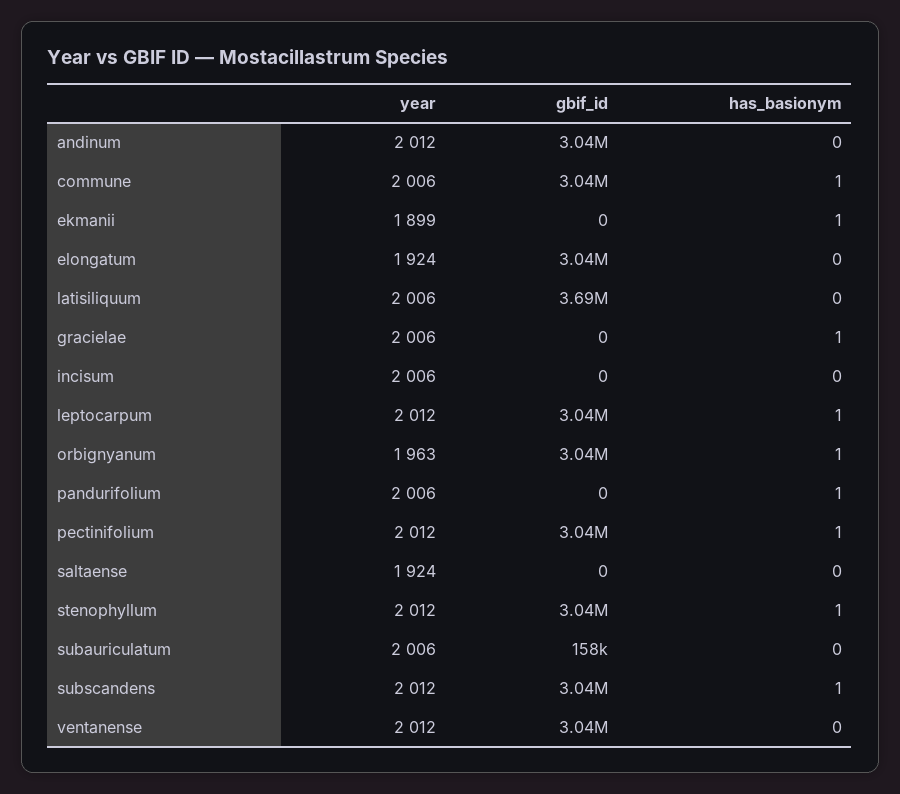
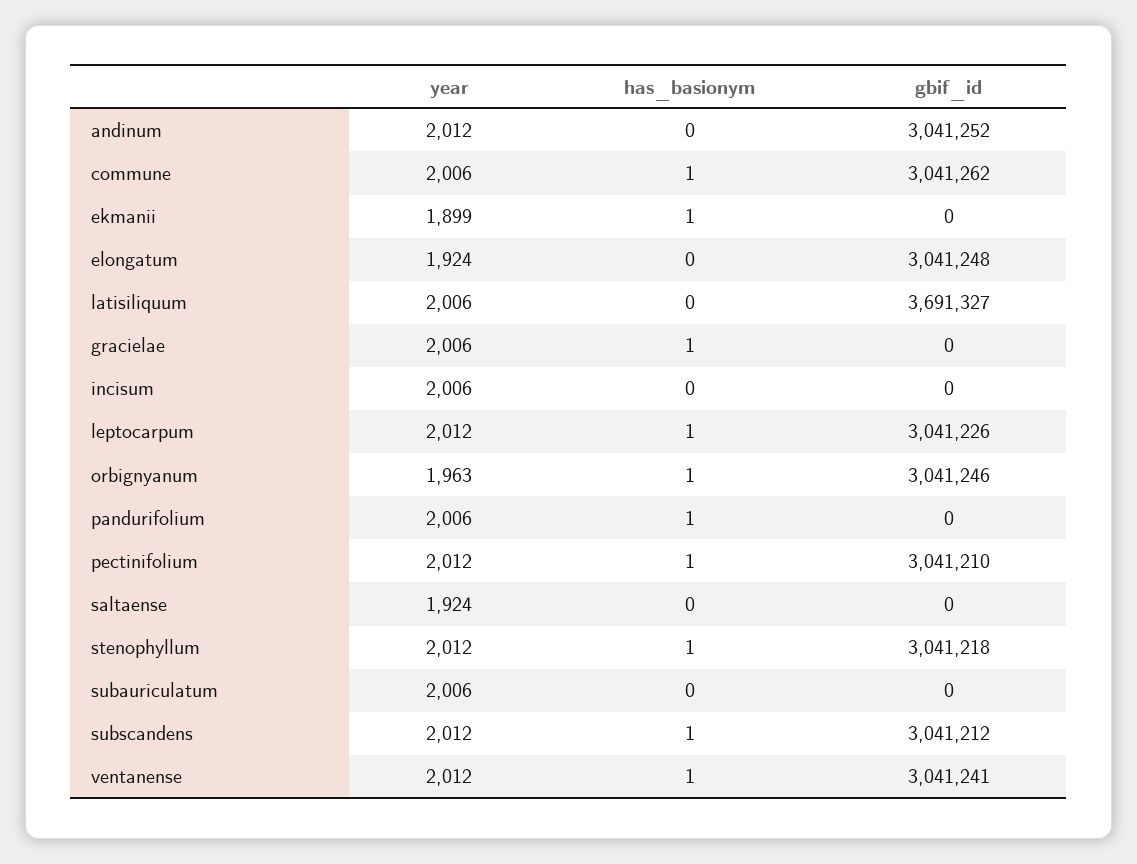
gbif_id, subauriculatum: 158000 -> 0
has_basionym, ventanense: 0 -> 1

